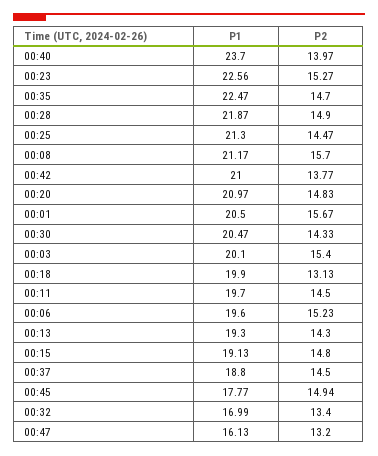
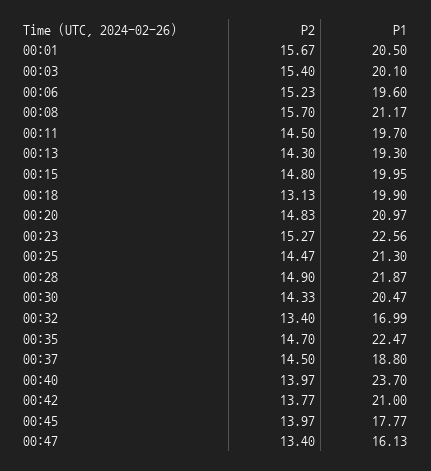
P1, 00:15: 19.13 -> 19.95
P2, 00:45: 14.94 -> 13.97
P2, 00:47: 13.2 -> 13.4

